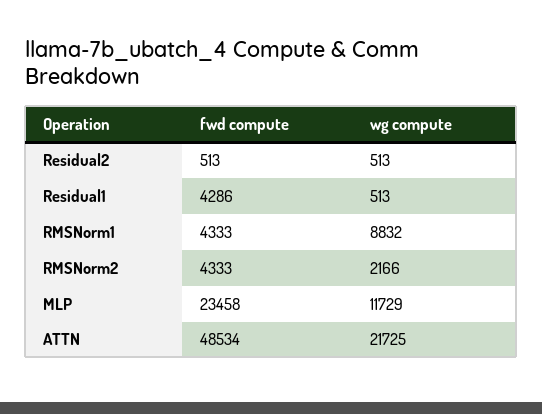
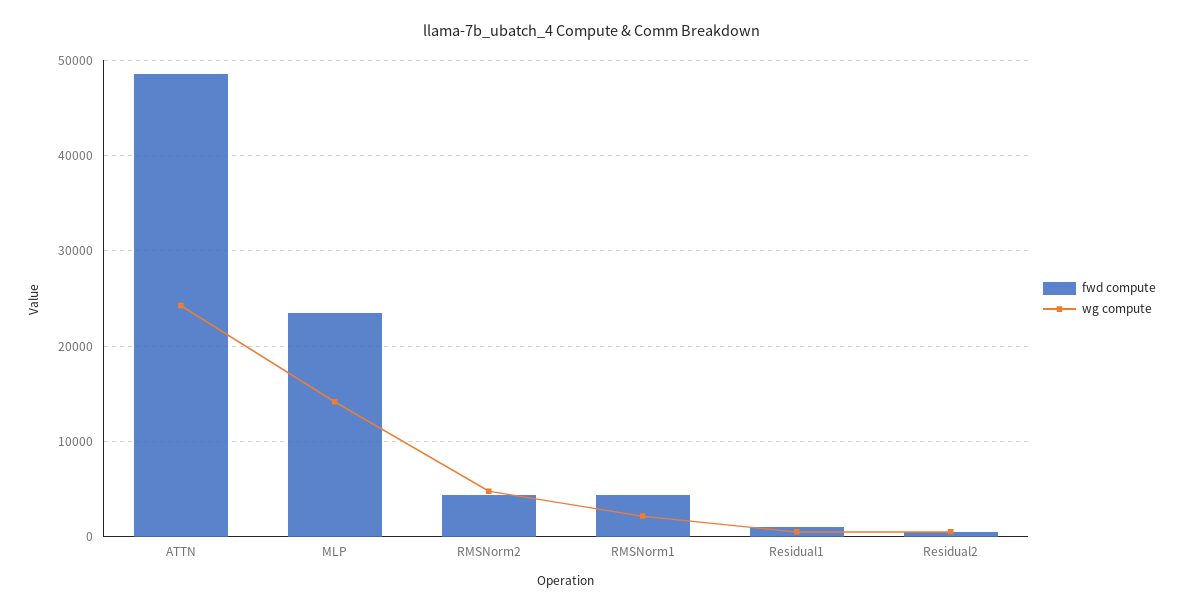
fwd compute, Residual1: 4286 -> 1000
wg compute, RMSNorm1: 8832 -> 2000
wg compute, RMSNorm2: 2166 -> 5000
wg compute, MLP: 11729 -> 14000
wg compute, ATTN: 21725 -> 24000

